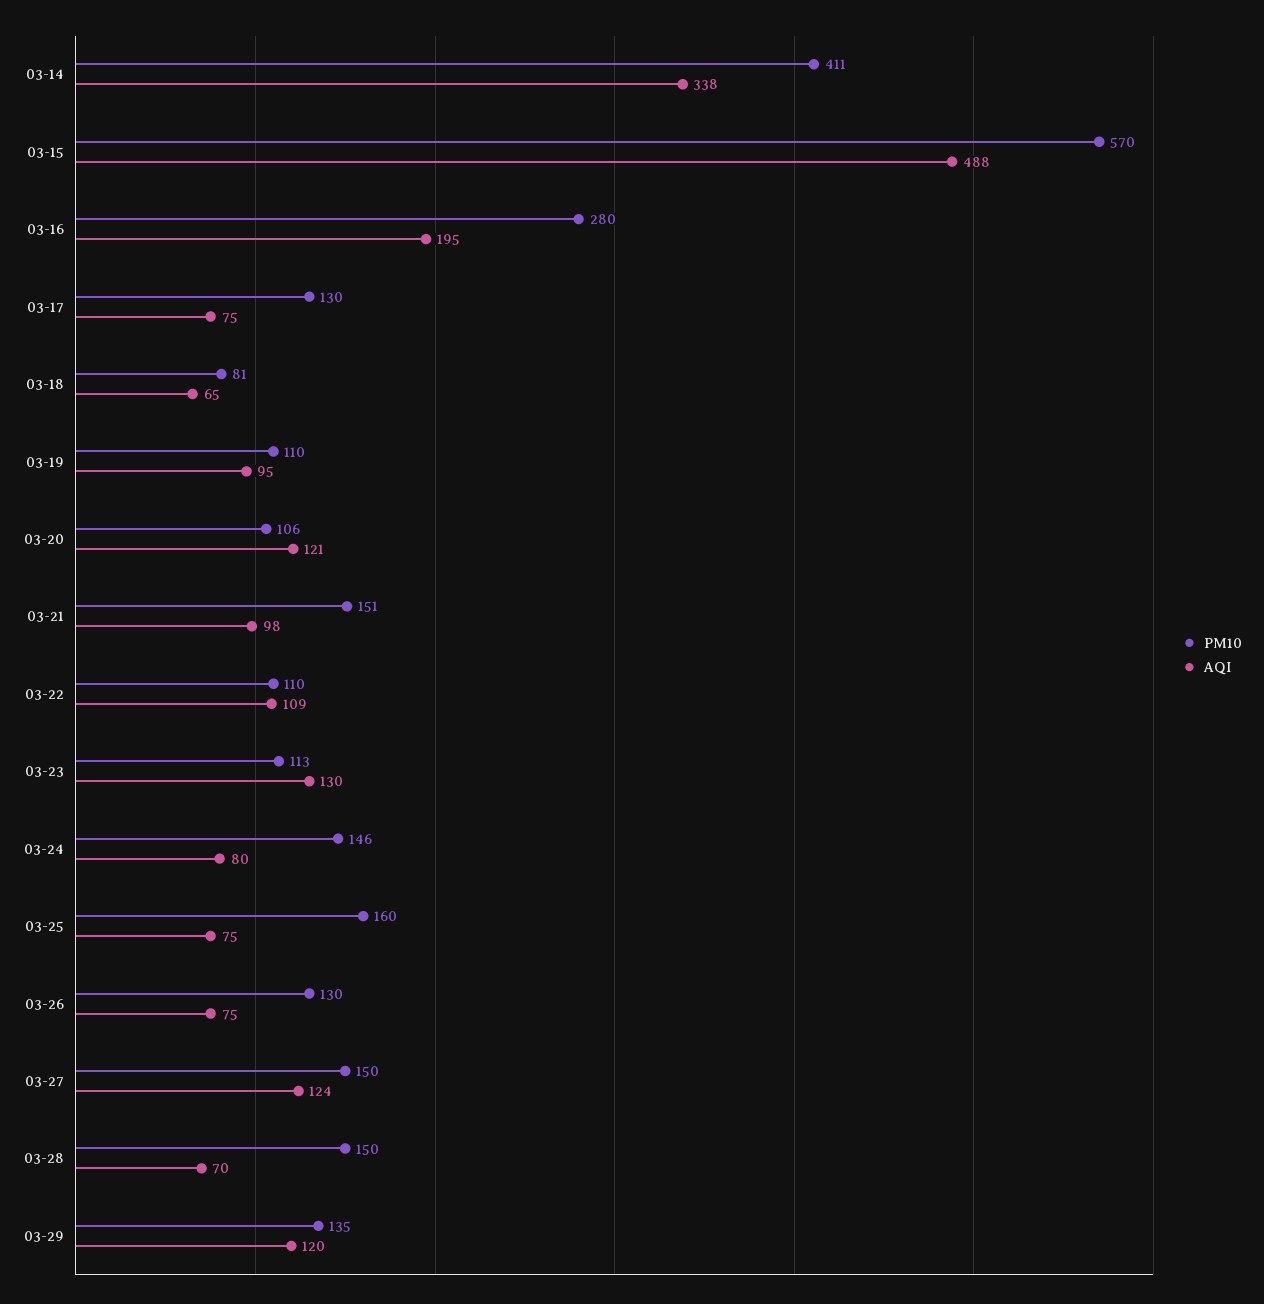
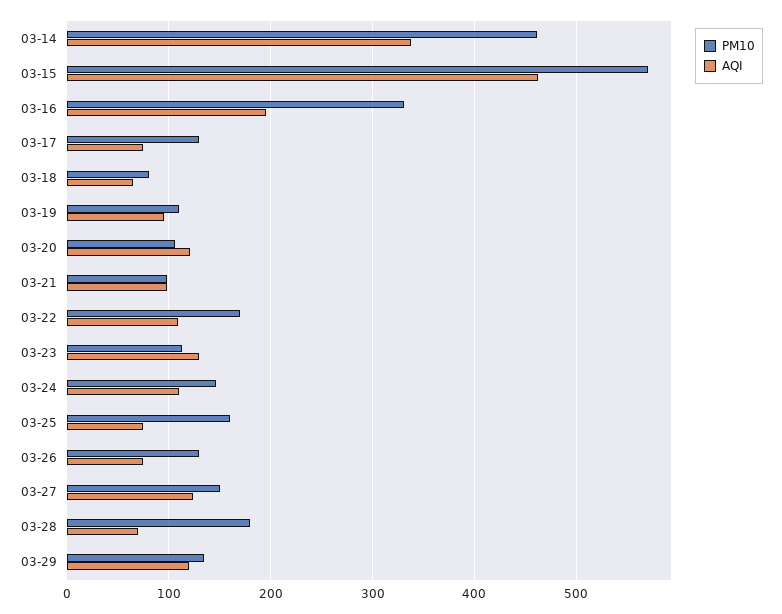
PM10, 03-14: 411 -> 460
AQI, 03-15: 488 -> 460
PM10, 03-16: 280 -> 330
PM10, 03-21: 151 -> 100
PM10, 03-22: 110 -> 170
AQI, 03-24: 80 -> 110
PM10, 03-28: 150 -> 180

